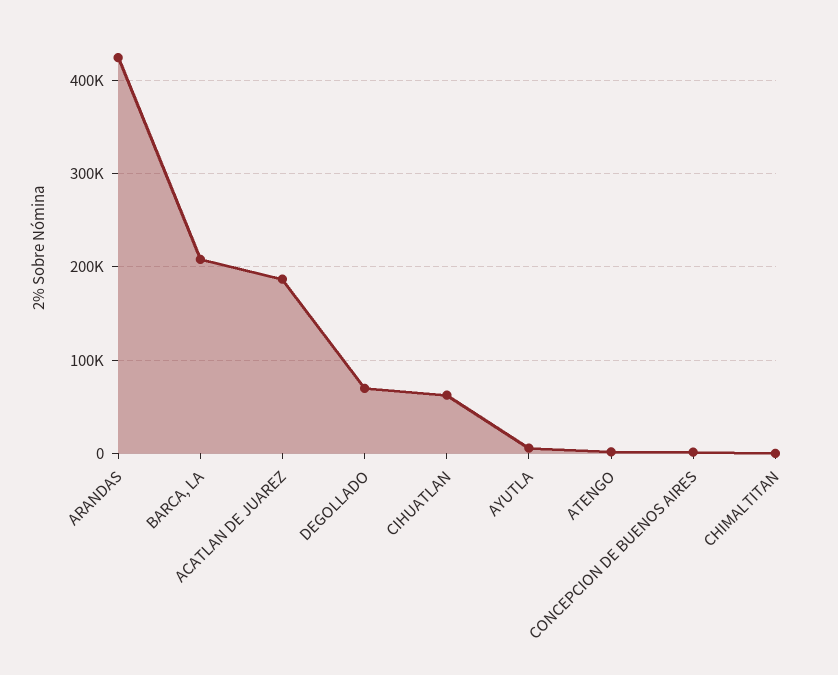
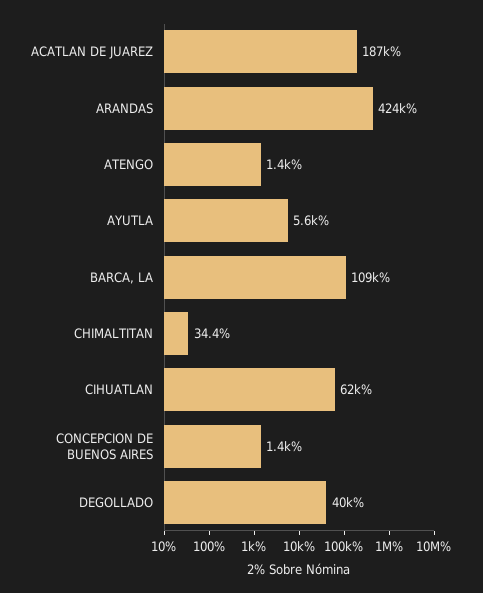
BARCA, LA: 210000 -> 109000
DEGOLLADO: 70000 -> 40000

